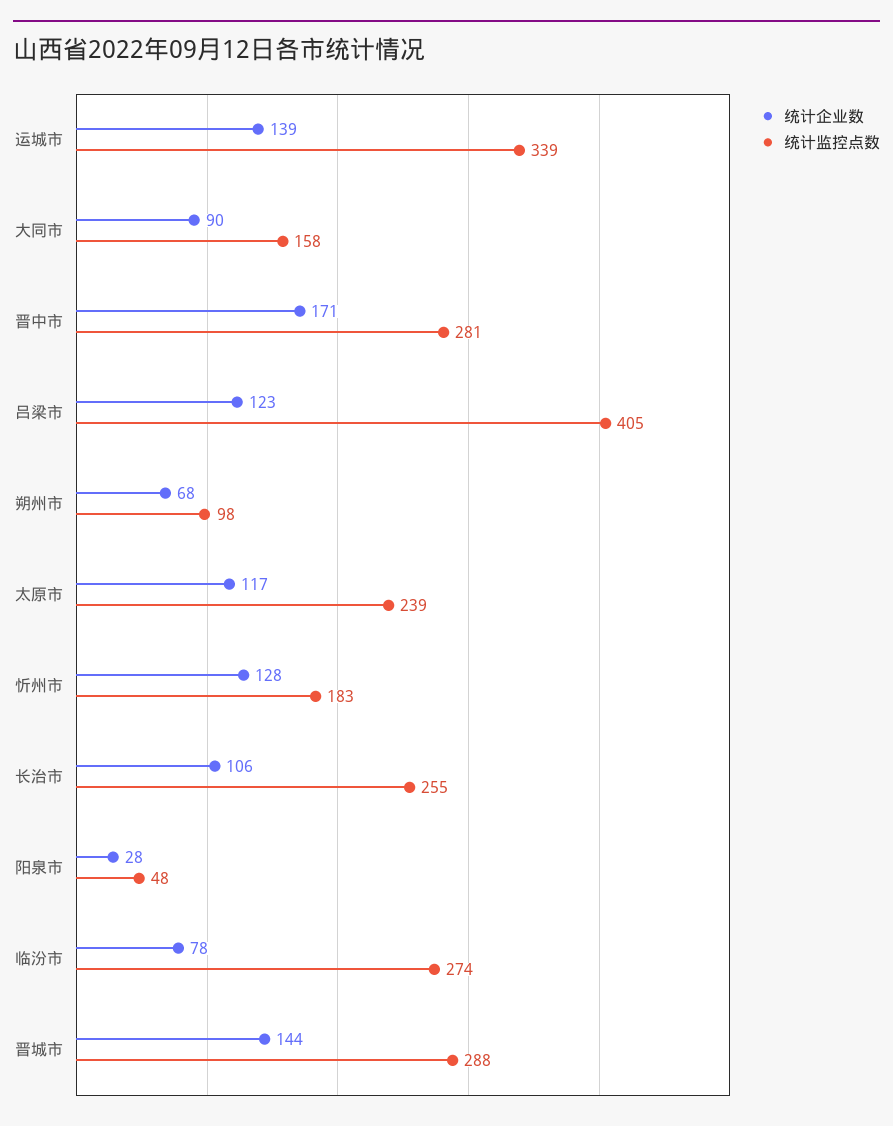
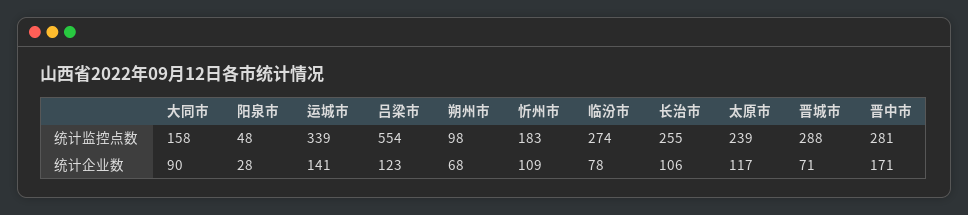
统计企业数, 运城市: 139 -> 141
统计监控点数, 吕梁市: 405 -> 554
统计企业数, 忻州市: 128 -> 109
统计企业数, 晋城市: 144 -> 71

